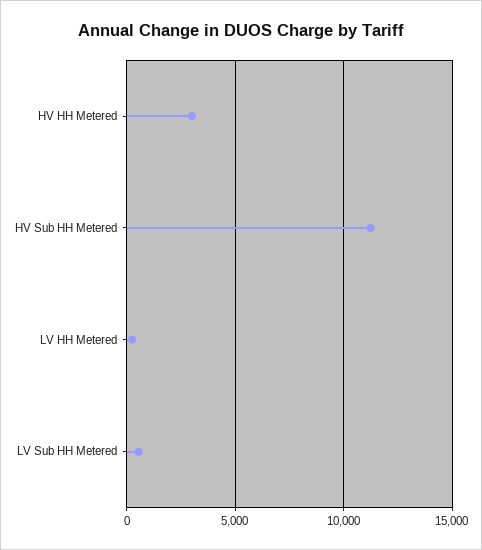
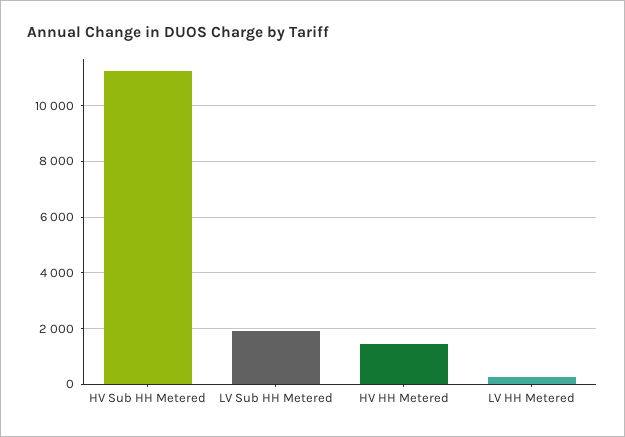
HV HH Metered: 3000 -> 1500
LV Sub HH Metered: 500 -> 2000

